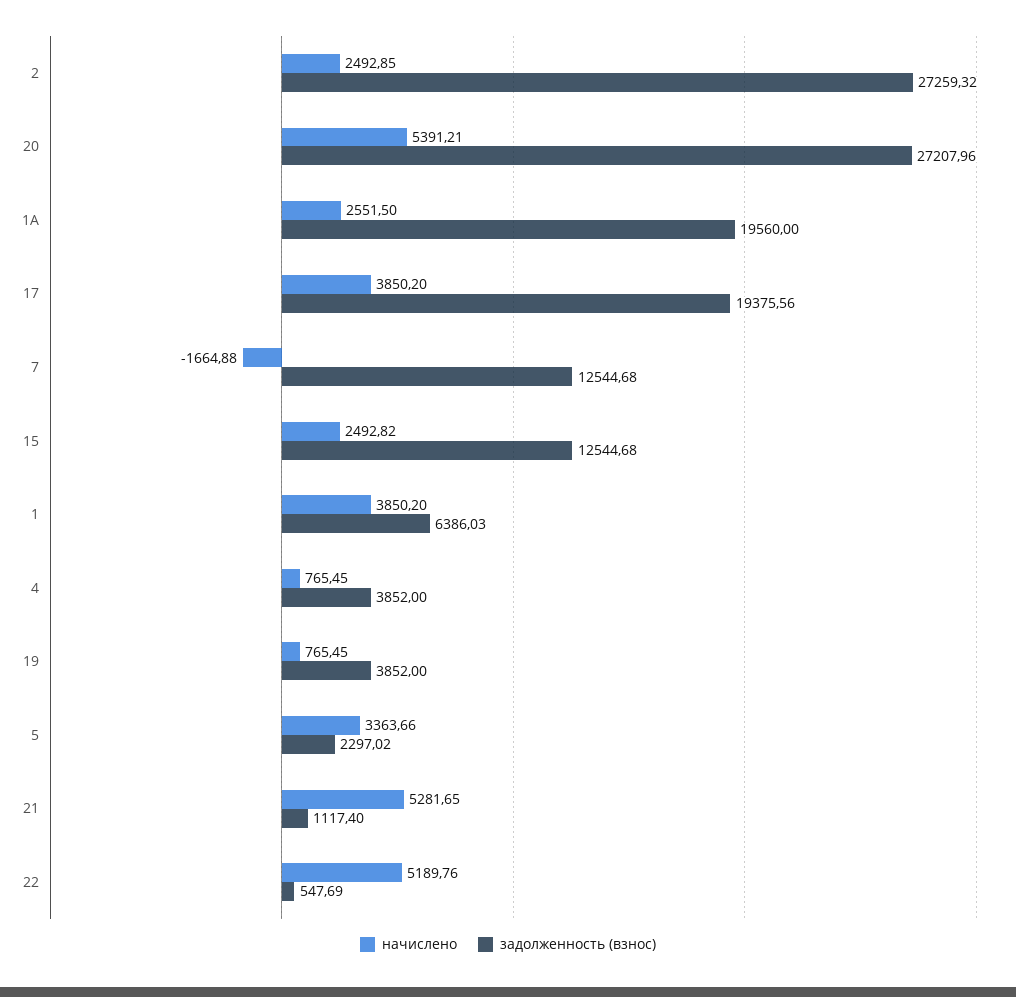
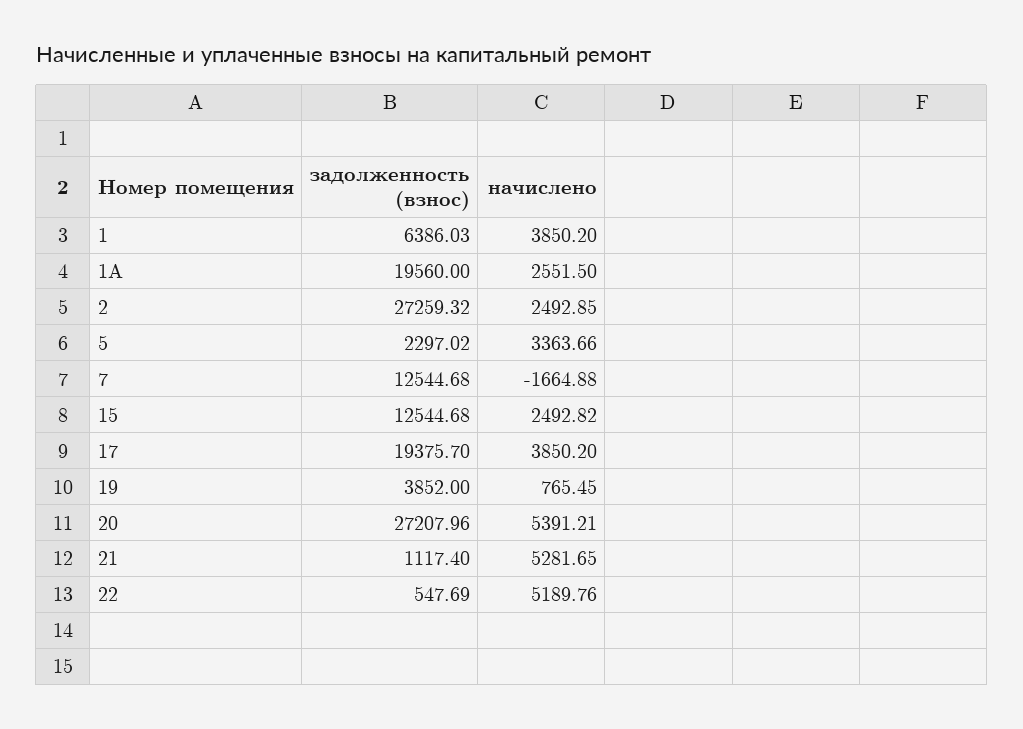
задолженность (взнос), 17: 19375.56 -> 19375.7
начислено, 4: 765.45 -> none
задолженность (взнос), 4: 3852 -> none

